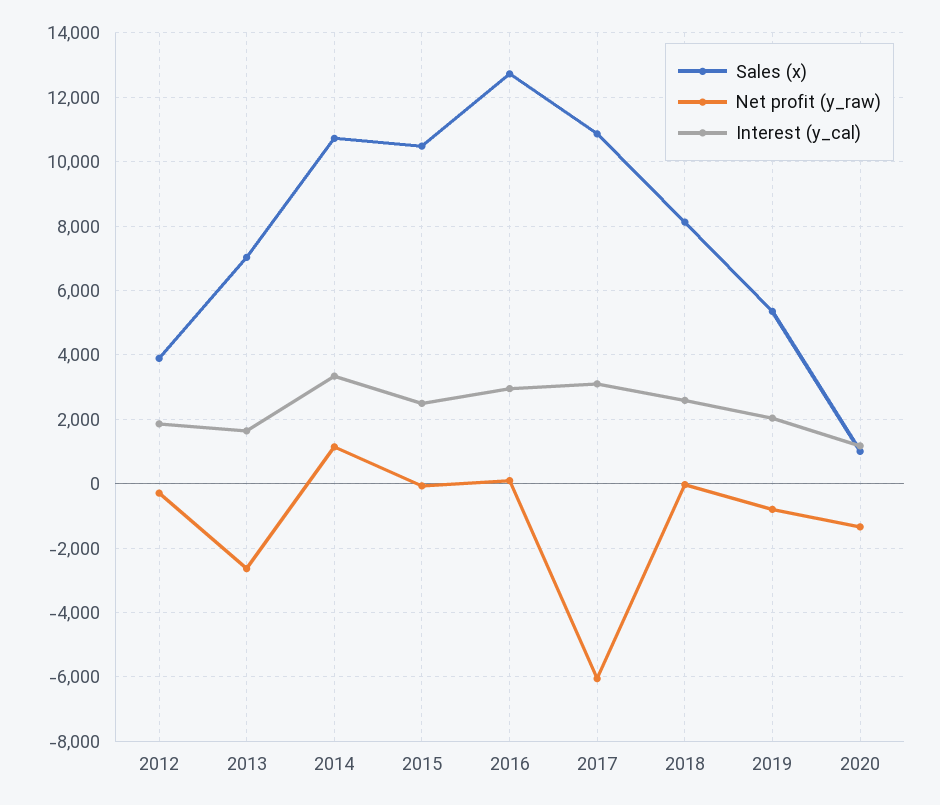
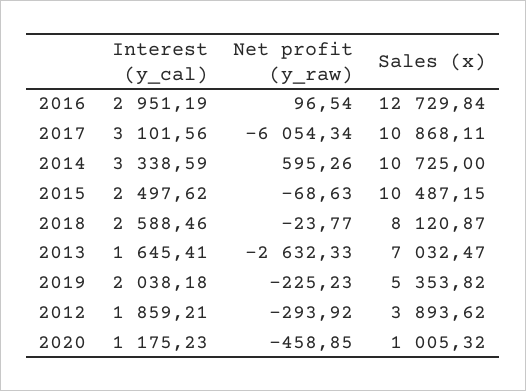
Net profit (y_raw), 2014: 1200 -> 595.26
Net profit (y_raw), 2019: -800 -> -225.23
Net profit (y_raw), 2020: -1400 -> -458.85

